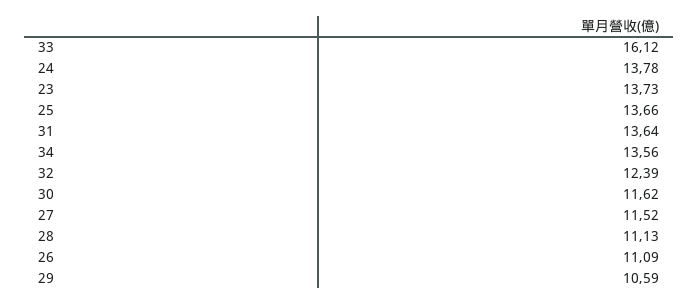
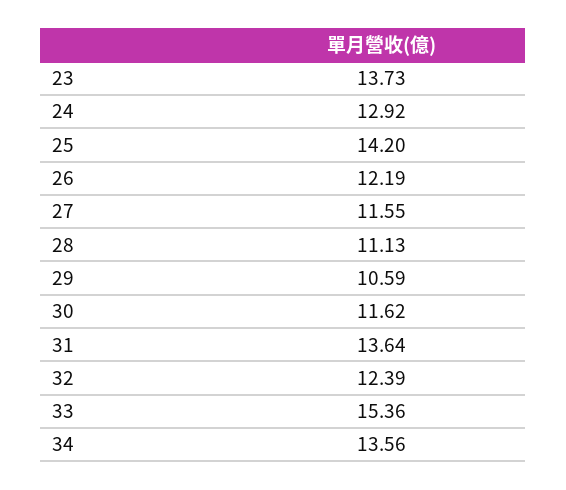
33: 16.12 -> 15.36
24: 13.78 -> 12.92
25: 13.66 -> 14.2
27: 11.52 -> 11.55
26: 11.09 -> 12.19

